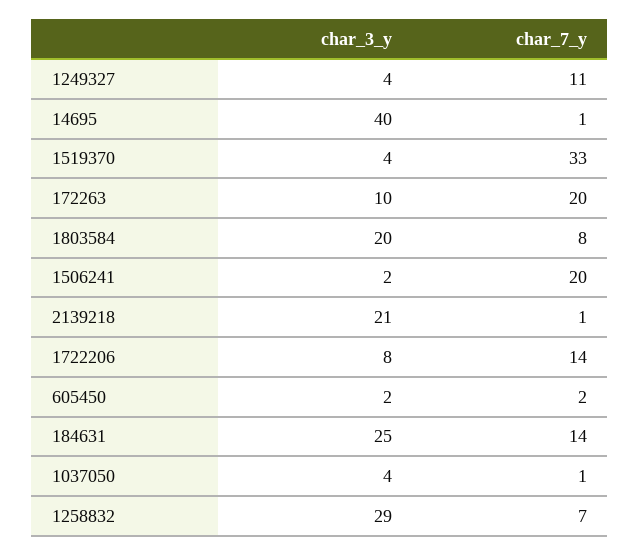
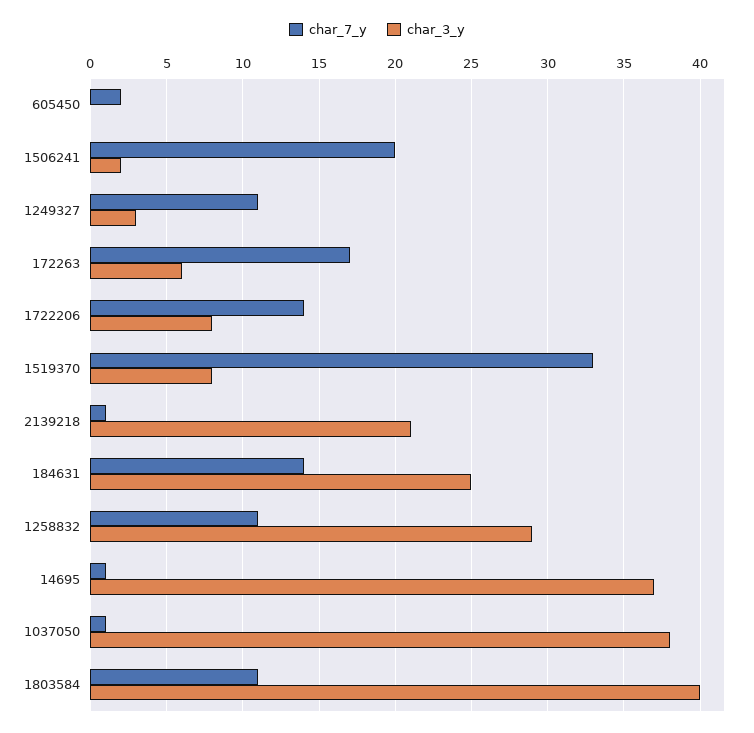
char_3_y, 1249327: 4 -> 3
char_3_y, 14695: 40 -> 37
char_3_y, 1519370: 4 -> 8
char_3_y, 172263: 10 -> 6
char_7_y, 172263: 20 -> 17
char_3_y, 1803584: 20 -> 40
char_7_y, 1803584: 8 -> 11
char_3_y, 605450: 2 -> 0
char_3_y, 1037050: 4 -> 38
char_7_y, 1258832: 7 -> 11

